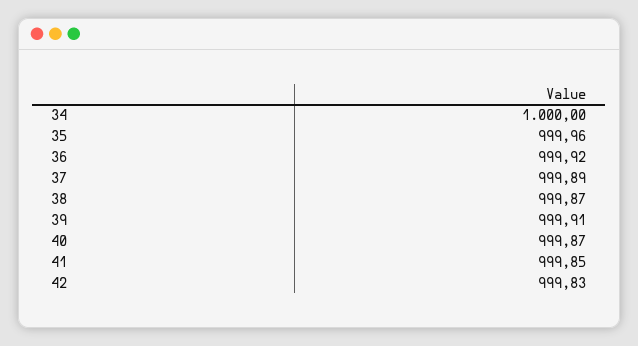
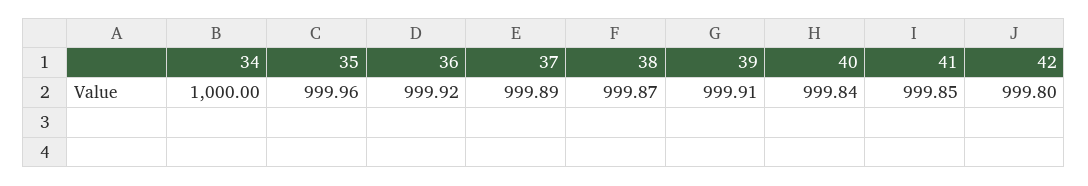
40: 999.87 -> 999.84
42: 999.83 -> 999.8

